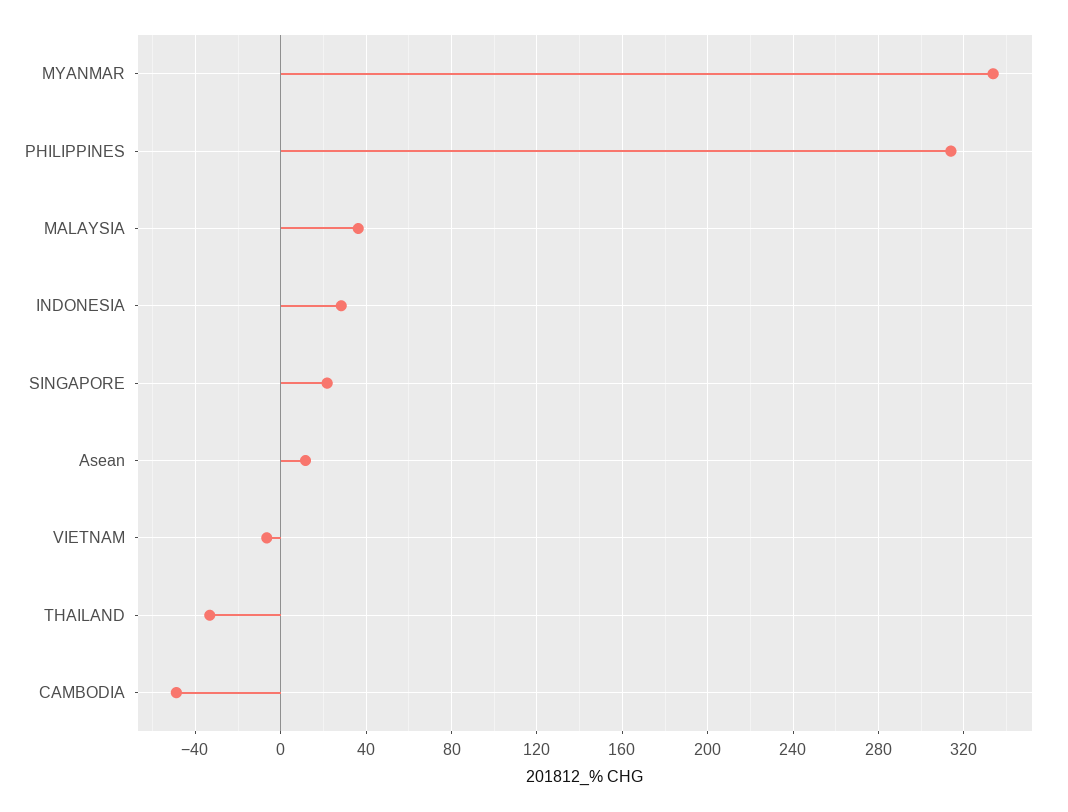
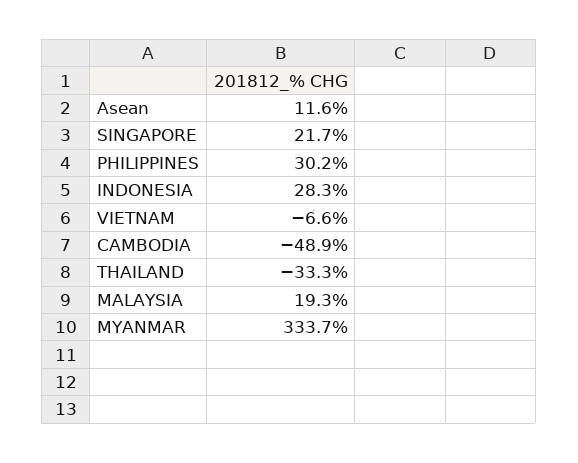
PHILIPPINES: 315 -> 30.2
MALAYSIA: 35 -> 19.3

